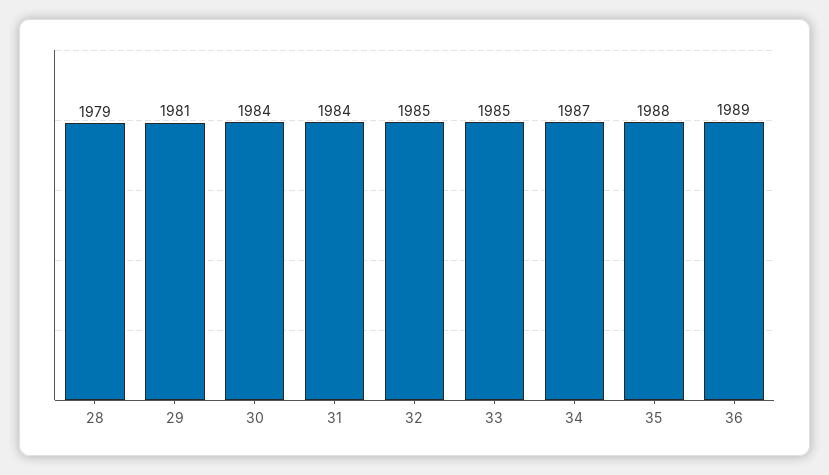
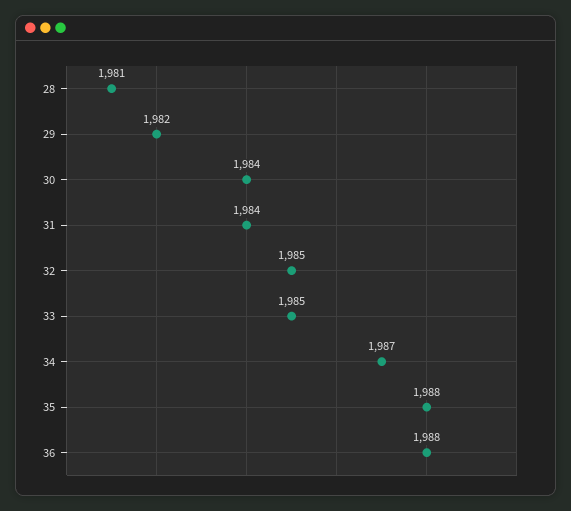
28: 1979 -> 1981
29: 1981 -> 1982
36: 1989 -> 1988

